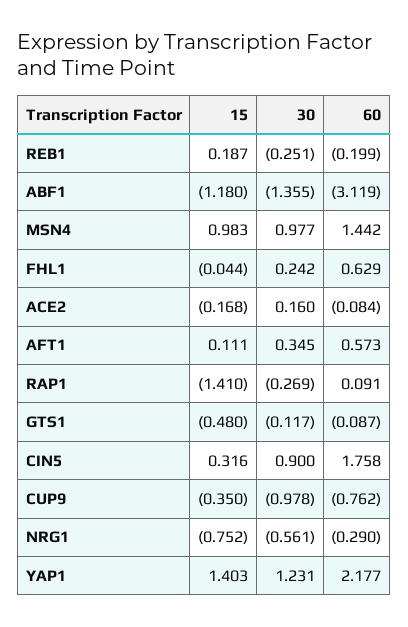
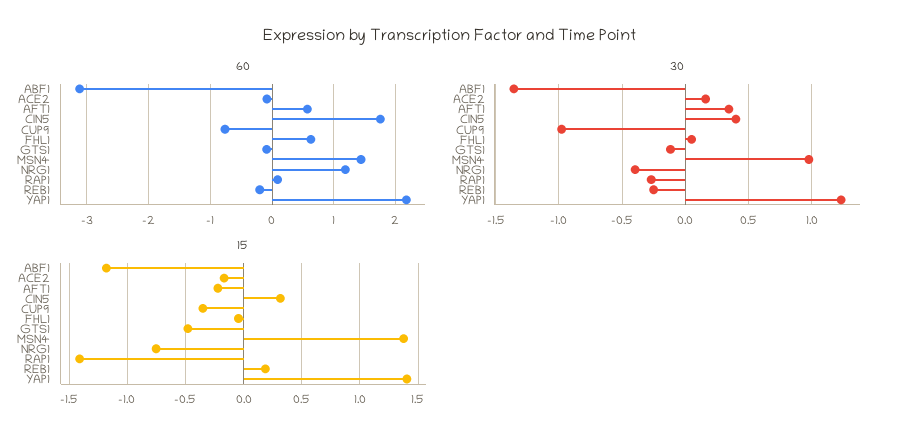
15, MSN4: 0.983 -> 1.4
30, FHL1: 0.242 -> 0.05
15, AFT1: 0.111 -> -0.2
30, CIN5: 0.9 -> 0.4
30, NRG1: -0.561 -> -0.4
60, NRG1: -0.29 -> 1.2

